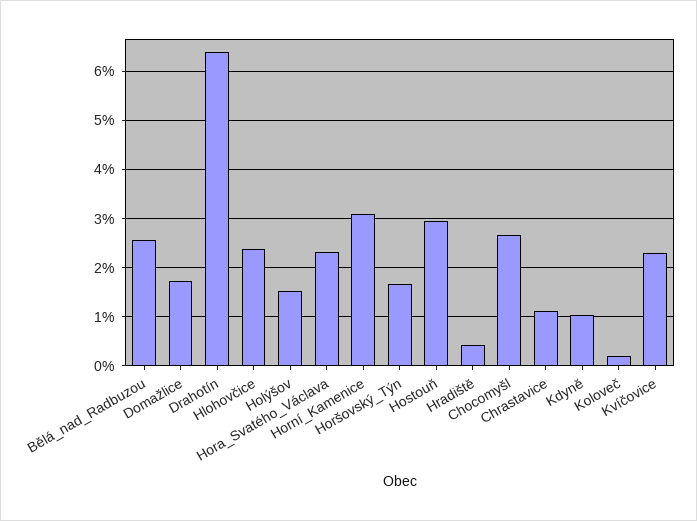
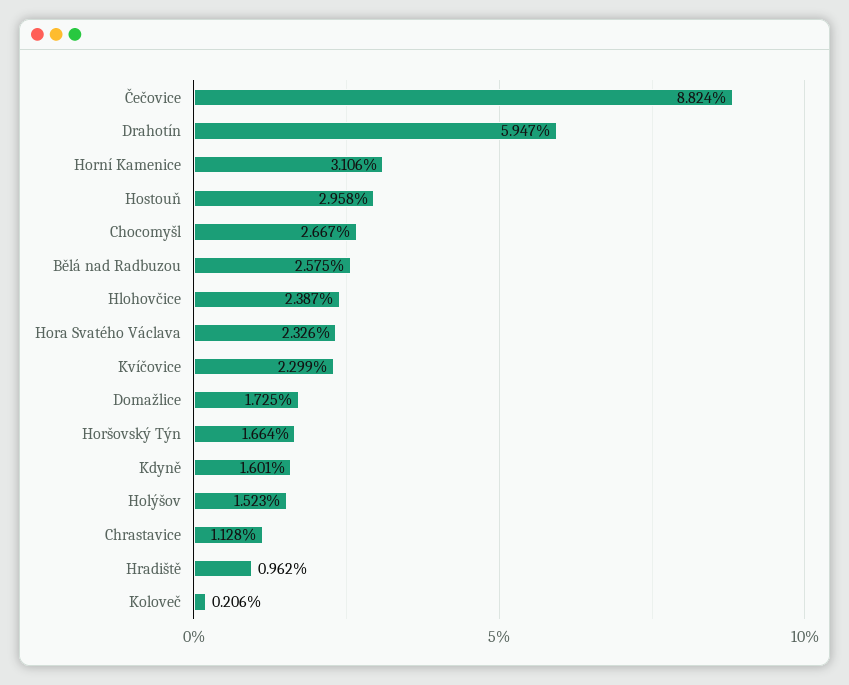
Drahotín: 6.4 -> 5.947
Hradiště: 0.4 -> 0.962
Kdyně: 1 -> 1.601
Čečovice: none -> 8.824

